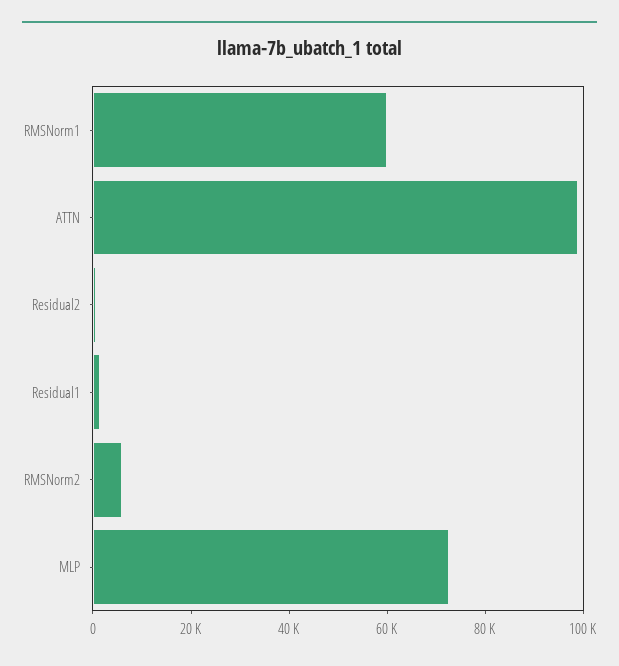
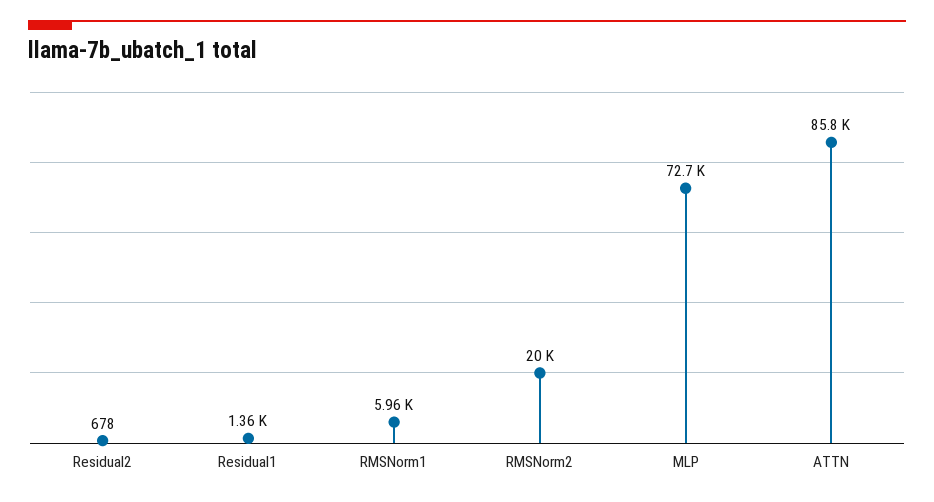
RMSNorm1: 60000 -> 5960
ATTN: 100000 -> 85800
RMSNorm2: 5000 -> 20000

